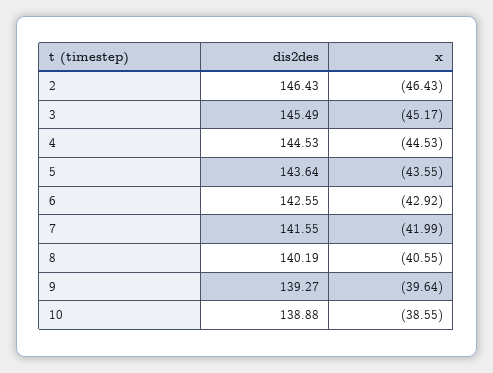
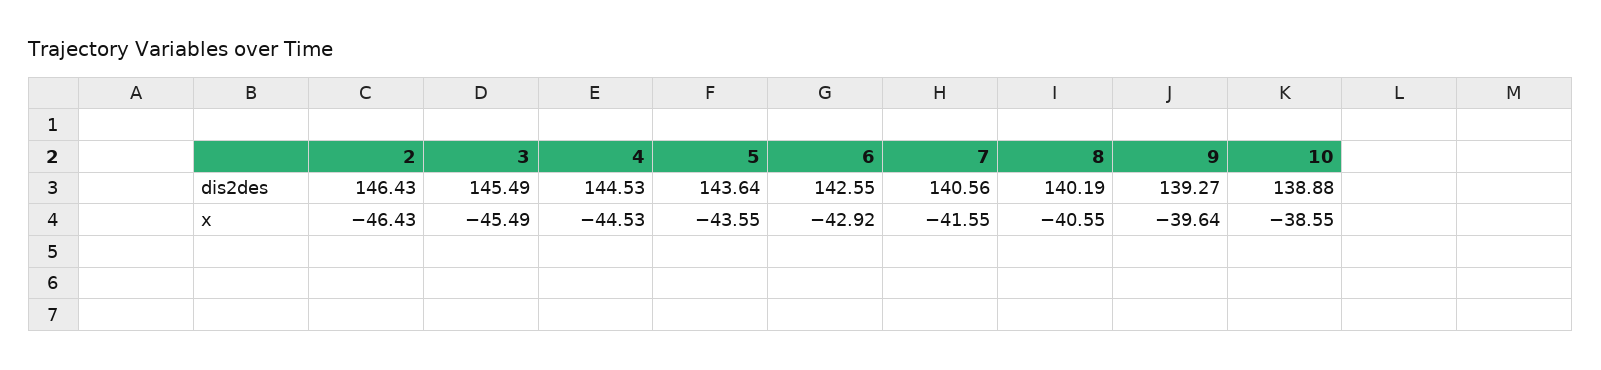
x, 3: -45.17 -> -45.49
dis2des, 7: 141.55 -> 140.56
x, 7: -41.99 -> -41.55

